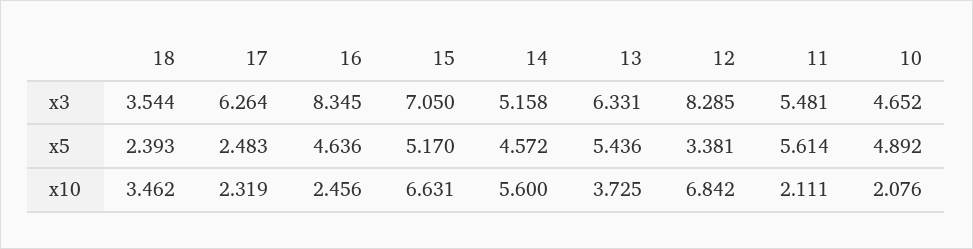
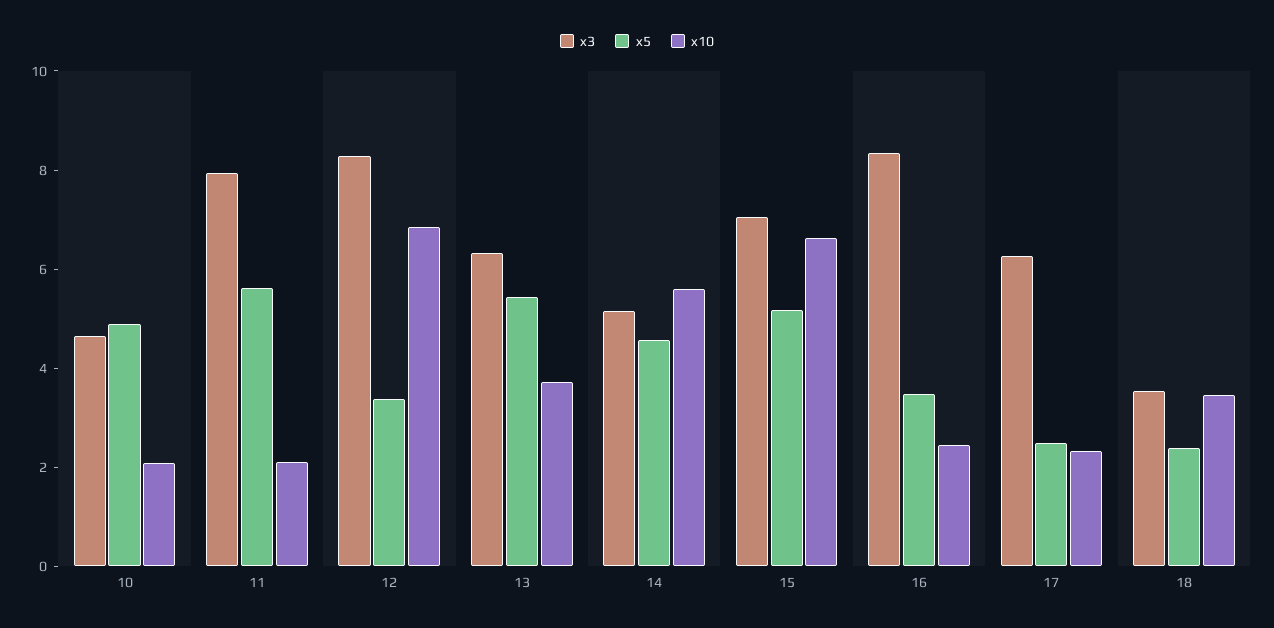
x3, 11: 5.481 -> 8
x5, 16: 4.636 -> 3.5

